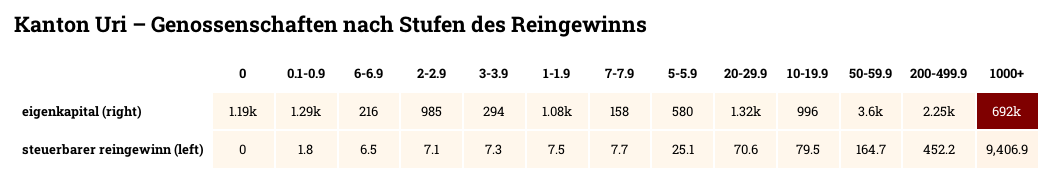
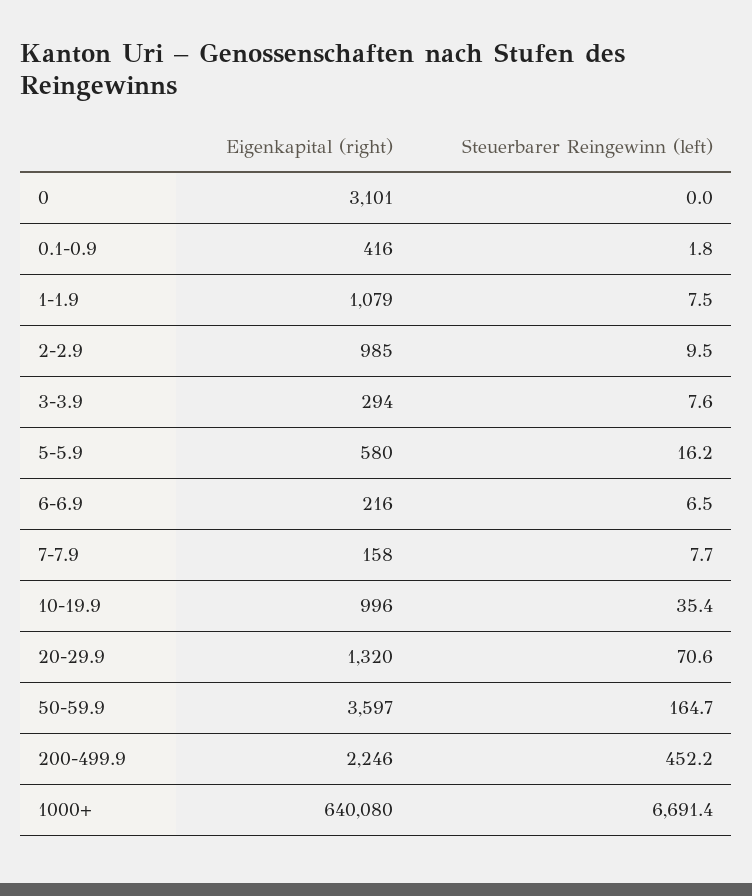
0, eigenkapital (right): 1190 -> 3101
0.1-0.9, eigenkapital (right): 1290 -> 416
1000+, eigenkapital (right): 692000 -> 640080
2-2.9, steuerbarer reingewinn (left): 7.1 -> 9.5
3-3.9, steuerbarer reingewinn (left): 7.3 -> 7.6
5-5.9, steuerbarer reingewinn (left): 25.1 -> 16.2
10-19.9, steuerbarer reingewinn (left): 79.5 -> 35.4
1000+, steuerbarer reingewinn (left): 9406.9 -> 6691.4

